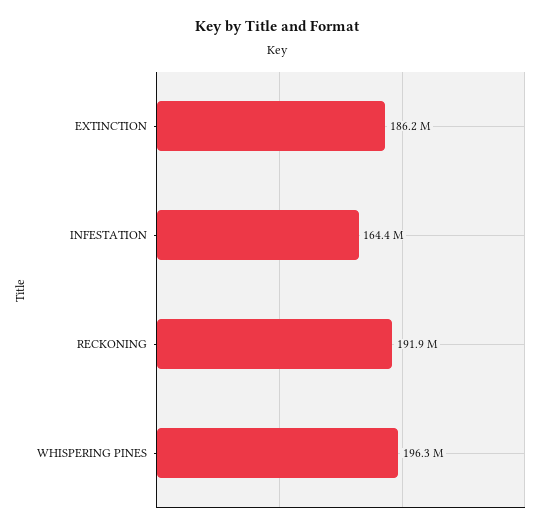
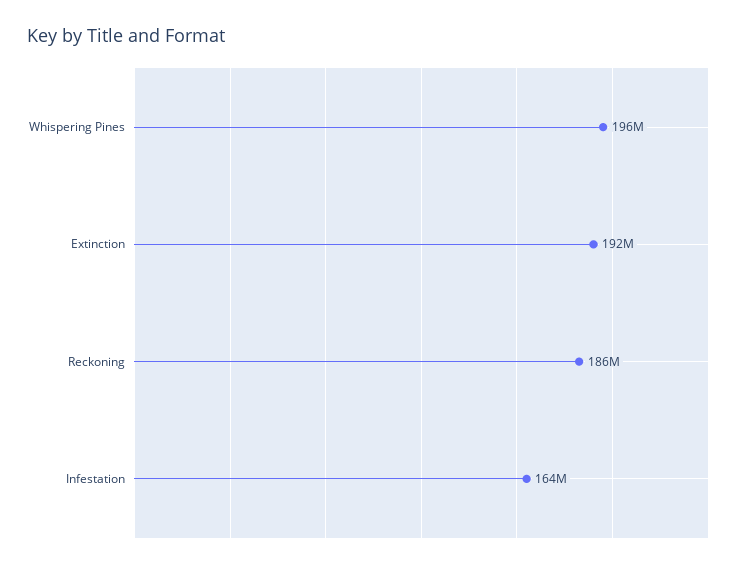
EXTINCTION: 186200000 -> 192000000
RECKONING: 191900000 -> 186000000

